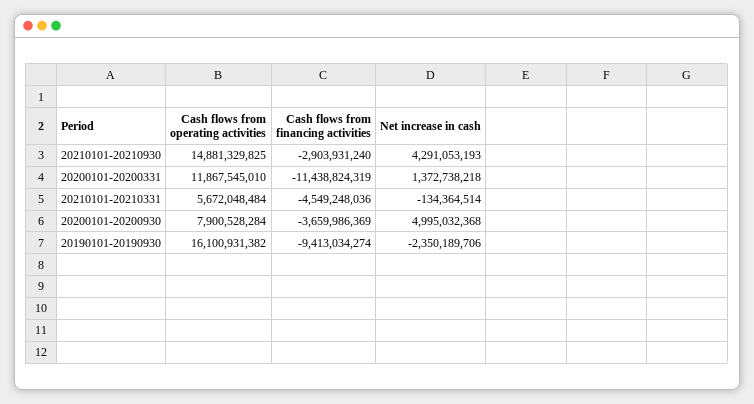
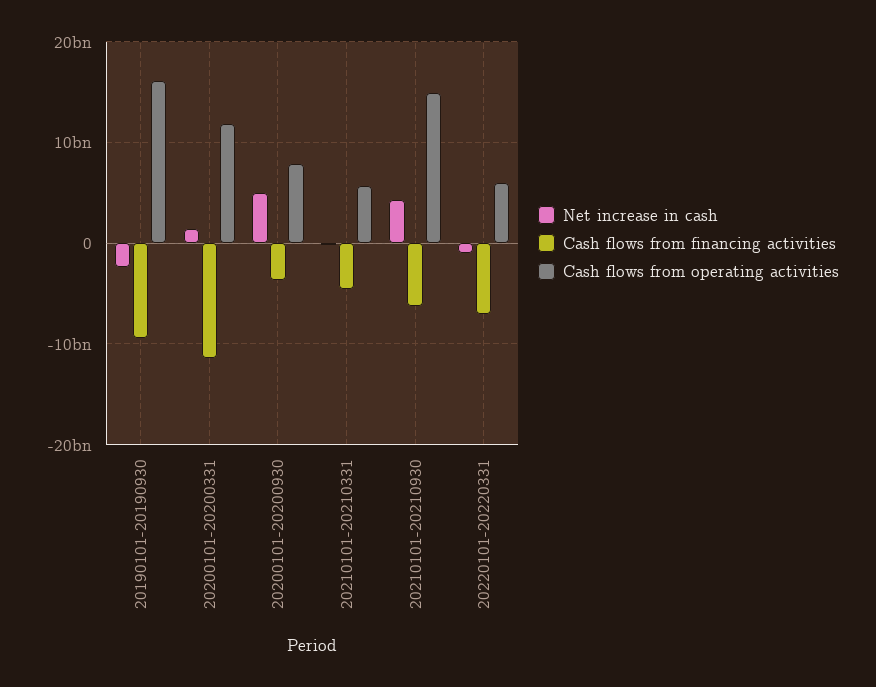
Cash flows from financing activities, 20210101-20210930: -2903931240 -> -6000000000
Net increase in cash, 20220101-20220331: none -> -1000000000
Cash flows from financing activities, 20220101-20220331: none -> -7000000000
Cash flows from operating activities, 20220101-20220331: none -> 6000000000

